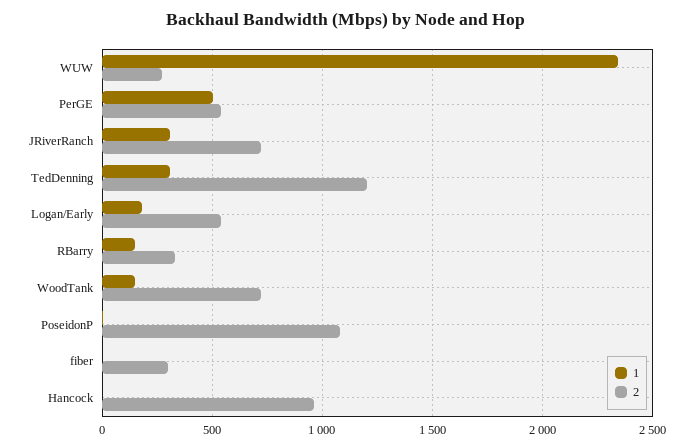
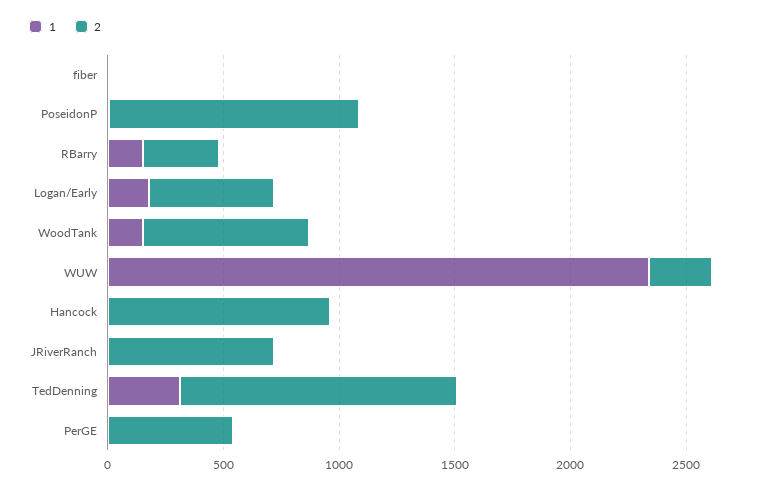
1, PerGE: 500 -> 0
1, JRiverRanch: 300 -> 0
2, fiber: 300 -> 0

